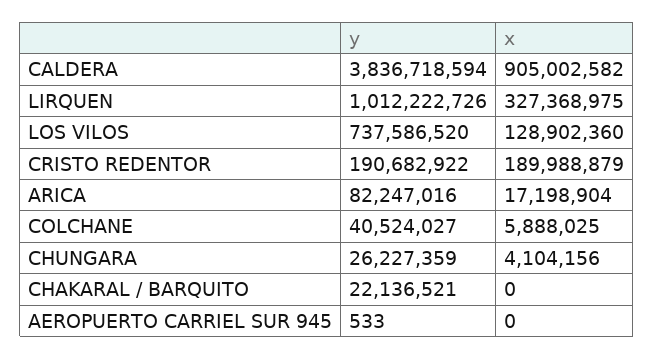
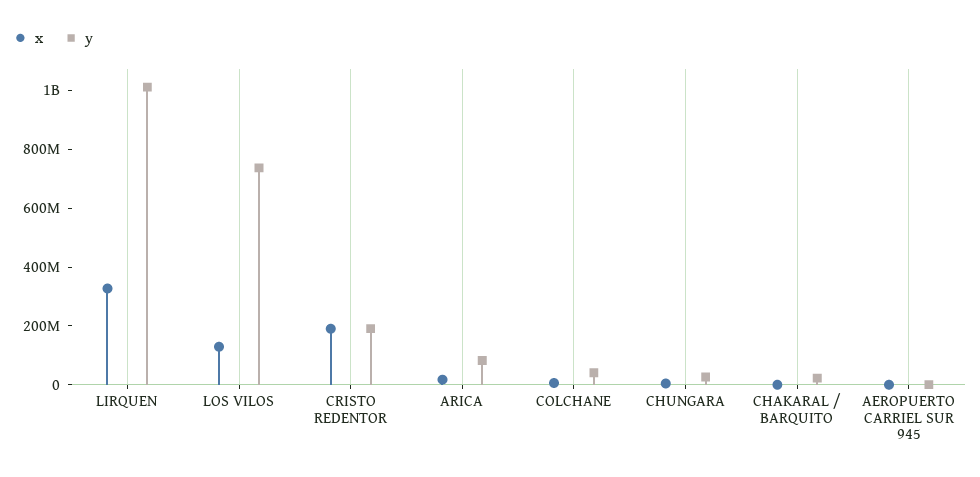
y, CALDERA: 3836718594 -> none
x, CALDERA: 905002582 -> none

